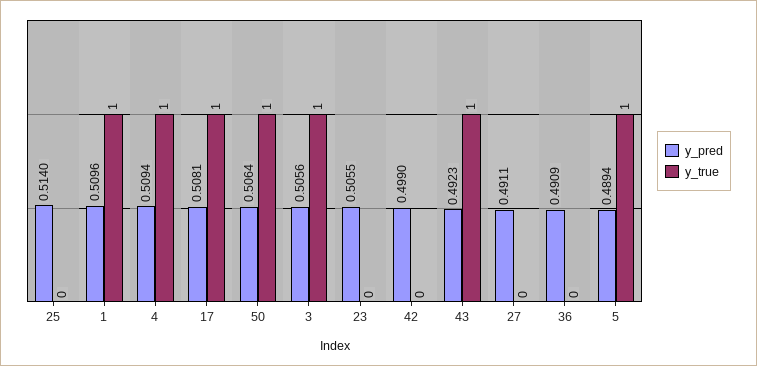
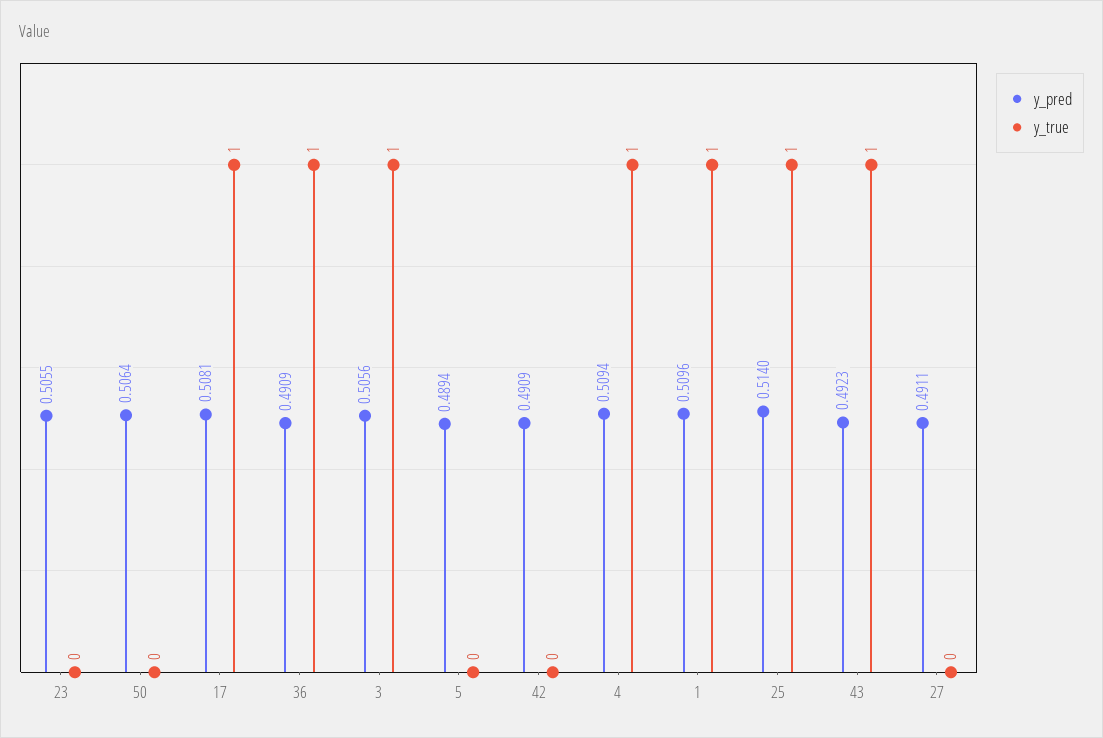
y_true, 25: 0 -> 1
y_true, 50: 1 -> 0
y_pred, 42: 0.499 -> 0.4909
y_true, 36: 0 -> 1
y_true, 5: 1 -> 0

